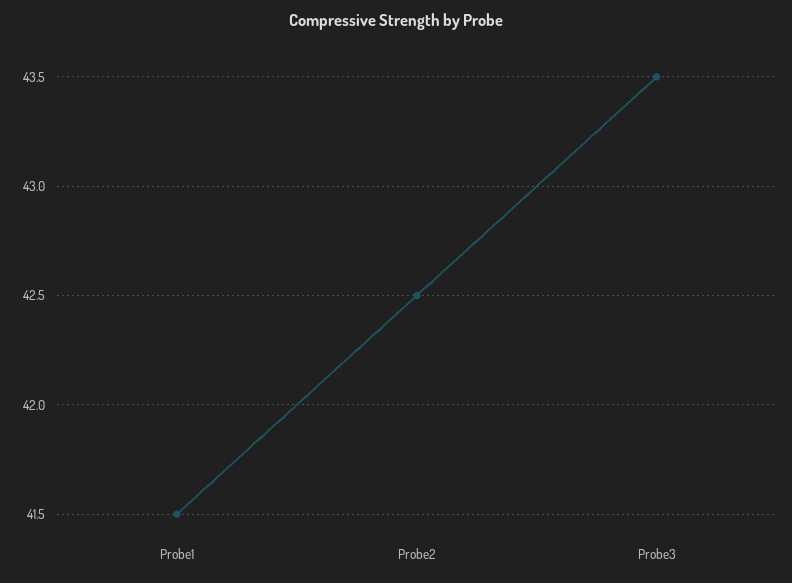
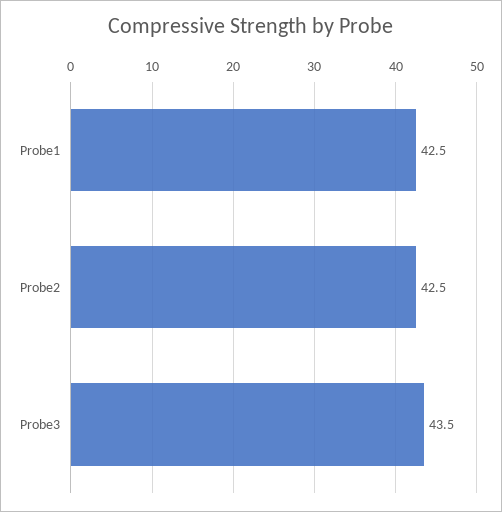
Probe1: 41.5 -> 42.5

